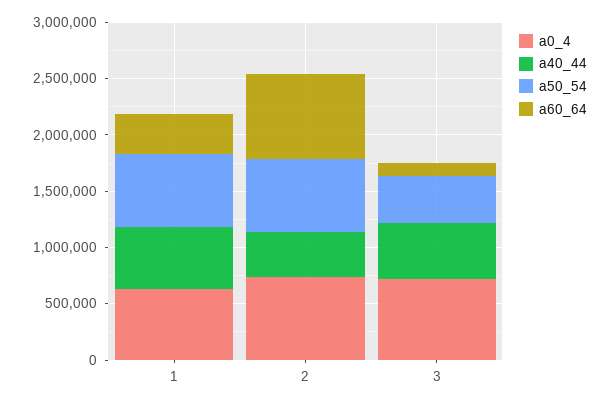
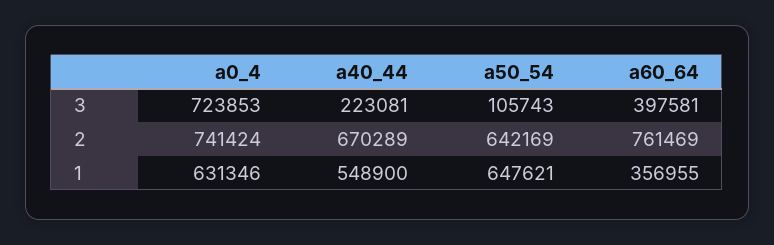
a40_44, 2: 400000 -> 670289
a40_44, 3: 500000 -> 223081
a50_54, 3: 400000 -> 105743
a60_64, 3: 100000 -> 397581

